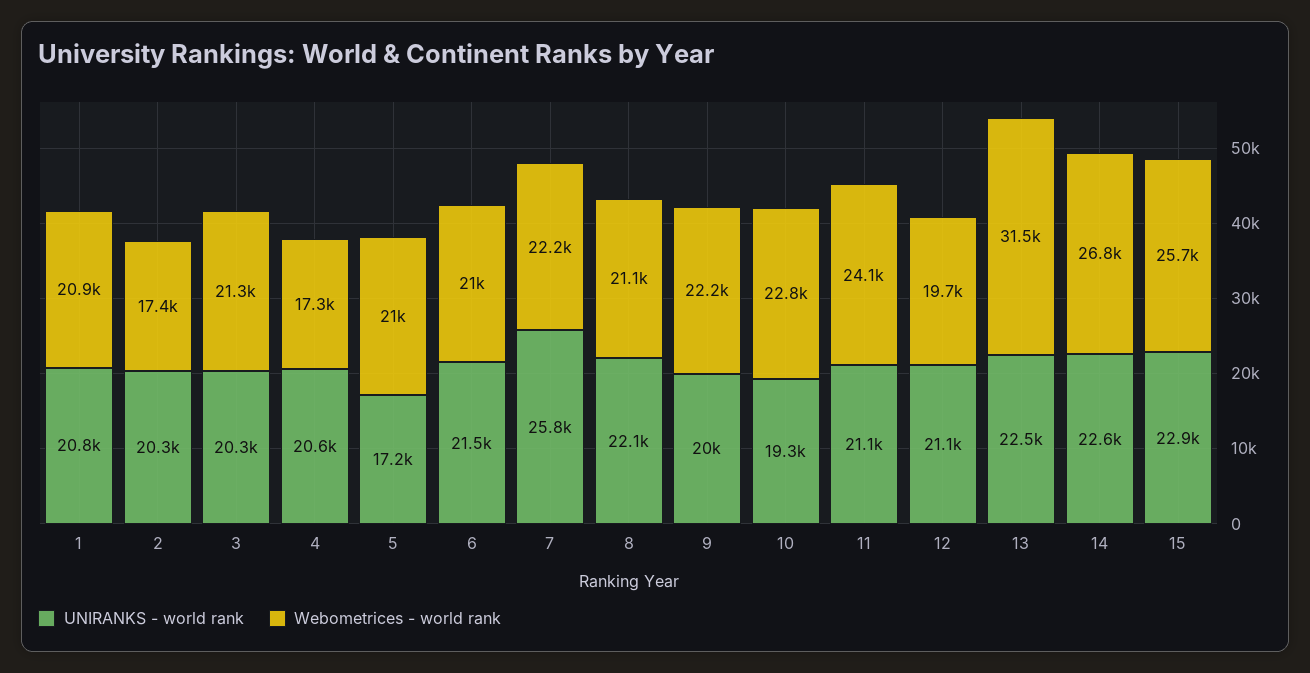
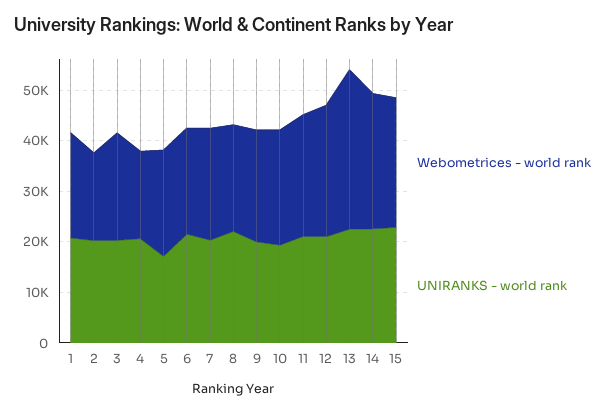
UNIRANKS - world rank, 7: 25800 -> 20000
Webometrices - world rank, 12: 19700 -> 26000

